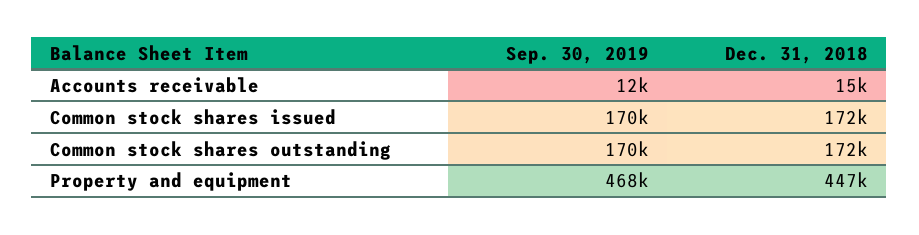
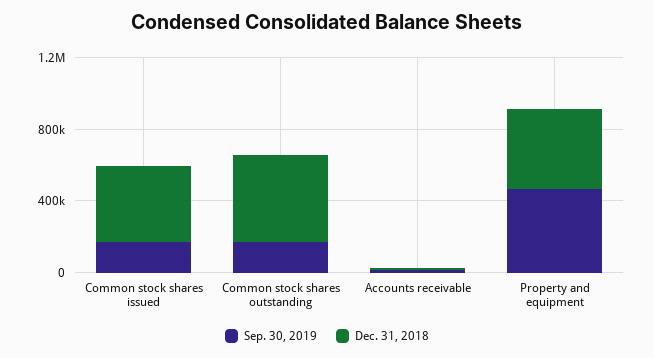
Dec. 31, 2018, Common stock shares issued: 172000 -> 400000
Dec. 31, 2018, Common stock shares outstanding: 172000 -> 500000

